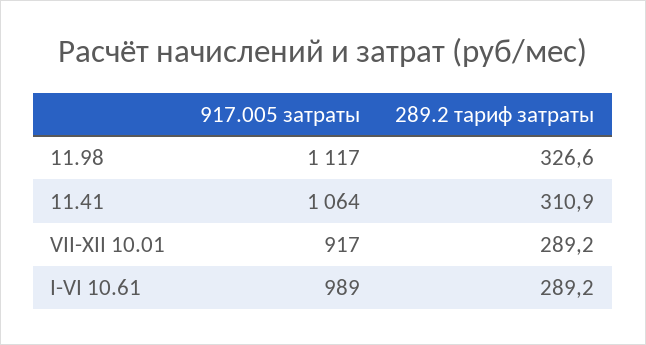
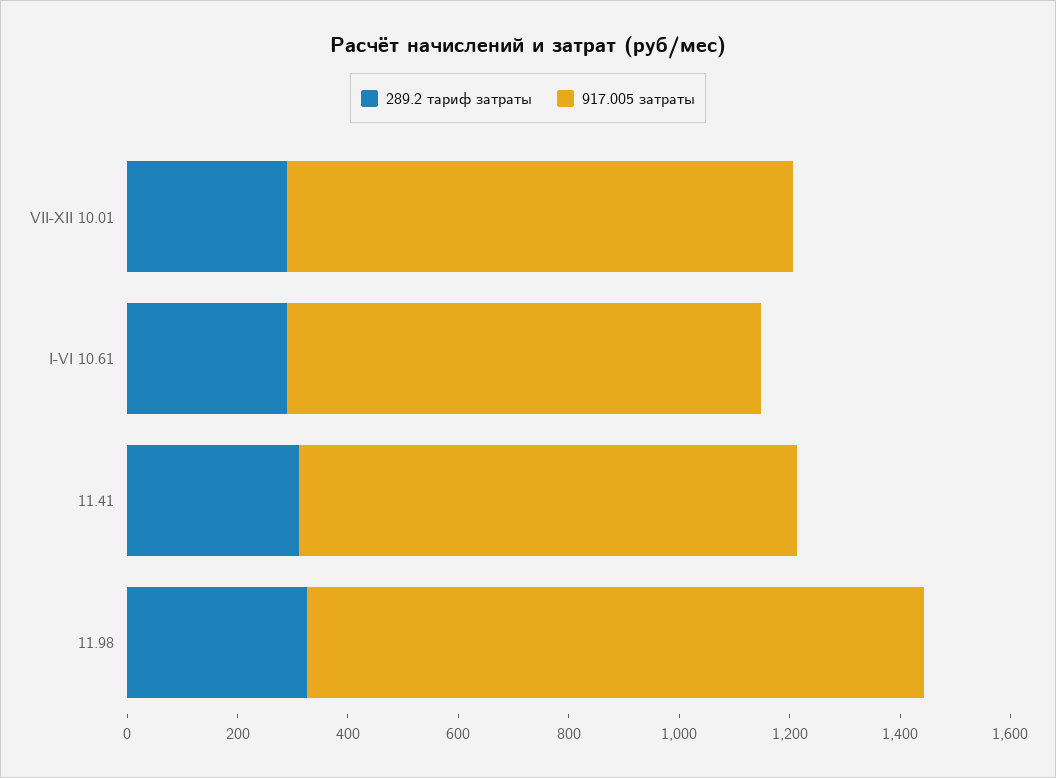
917.005 затраты, 11.41: 1064 -> 900
917.005 затраты, I-VI 10.61: 989 -> 850

